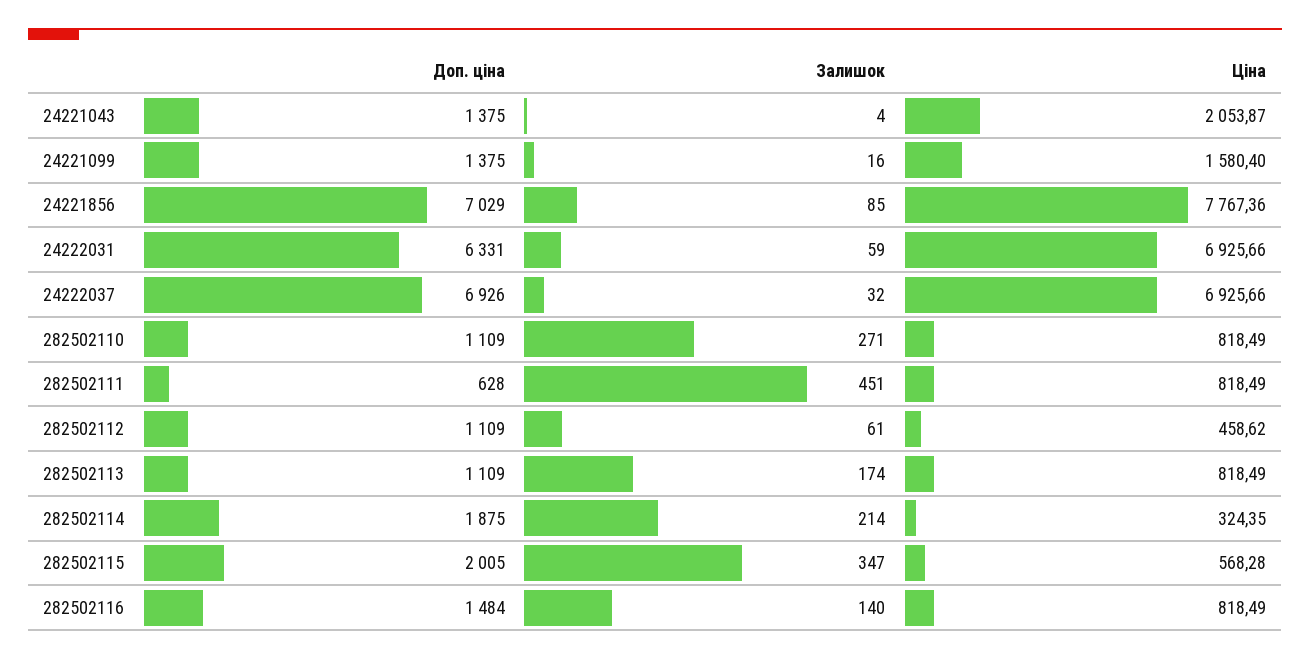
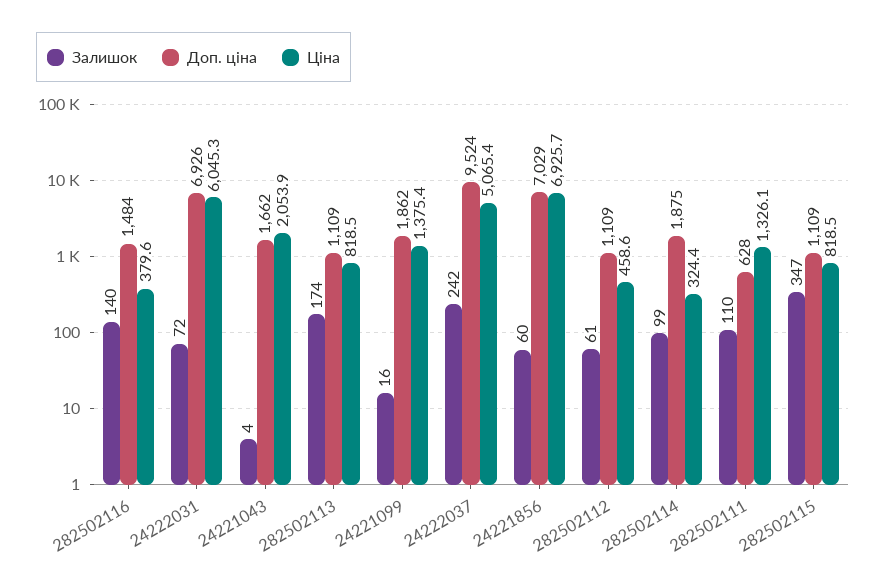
Доп. ціна, 24221043: 1375 -> 1662
Доп. ціна, 24221099: 1375 -> 1862
Ціна, 24221099: 1580.4 -> 1375.4
Залишок, 24221856: 85 -> 60
Ціна, 24221856: 7767.36 -> 6925.7
Доп. ціна, 24222031: 6331 -> 6926
Залишок, 24222031: 59 -> 72
Ціна, 24222031: 6925.66 -> 6045.3
Доп. ціна, 24222037: 6926 -> 9524
Залишок, 24222037: 32 -> 242
Ціна, 24222037: 6925.66 -> 5065.4
Доп. ціна, 282502110: 1109 -> none
Залишок, 282502110: 271 -> none
Ціна, 282502110: 818.49 -> none
Залишок, 282502111: 451 -> 110
Ціна, 282502111: 818.49 -> 1326.1
Залишок, 282502114: 214 -> 99
Доп. ціна, 282502115: 2005 -> 1109
Ціна, 282502115: 568.28 -> 818.5
Ціна, 282502116: 818.49 -> 379.6

